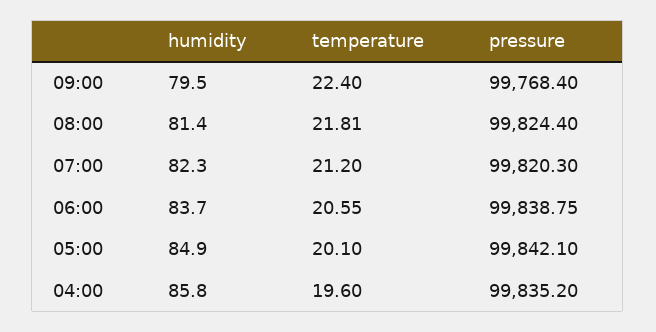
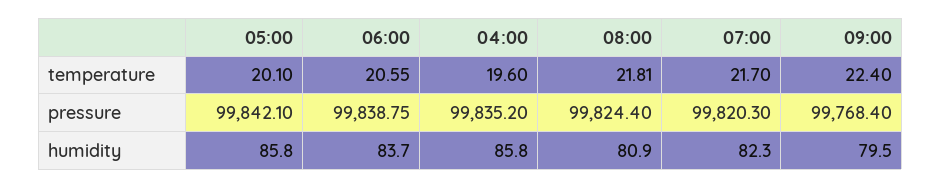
humidity, 08:00: 81.4 -> 80.9
temperature, 07:00: 21.2 -> 21.7
humidity, 05:00: 84.9 -> 85.8

